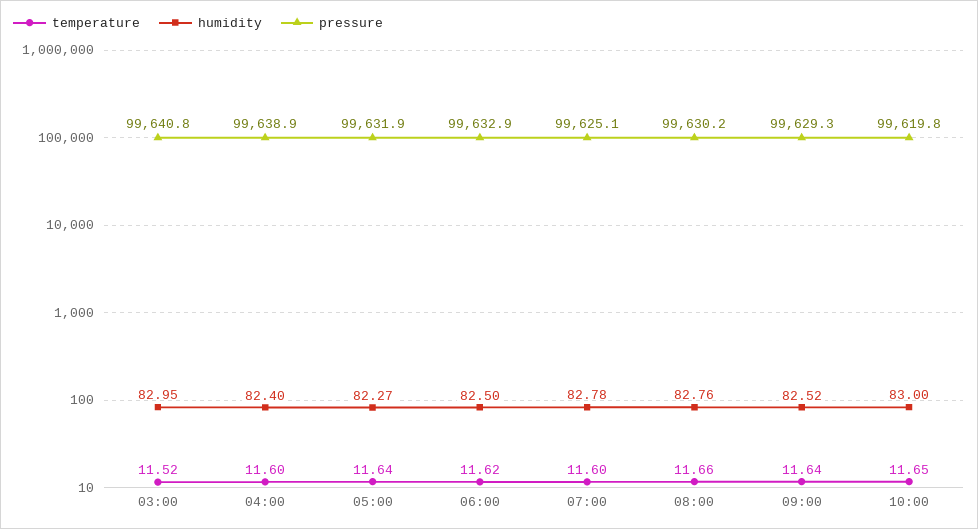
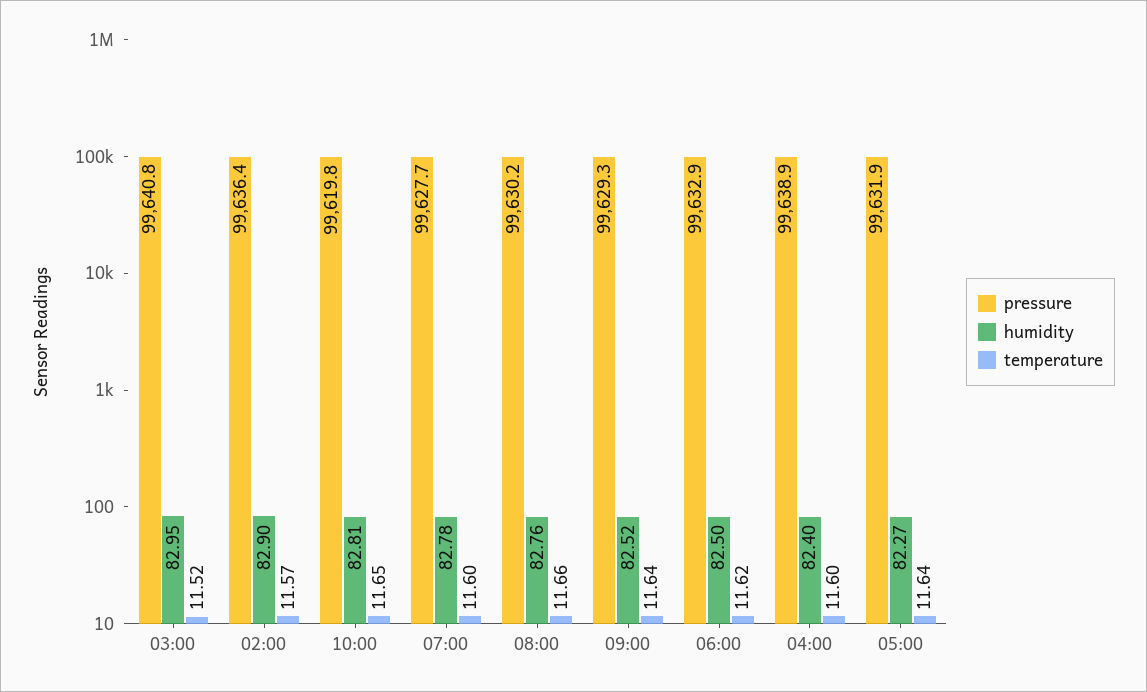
pressure, 07:00: 99625.1 -> 99627.7
humidity, 10:00: 83 -> 82.81
pressure, 02:00: none -> 99636.4
humidity, 02:00: none -> 82.9
temperature, 02:00: none -> 11.57

